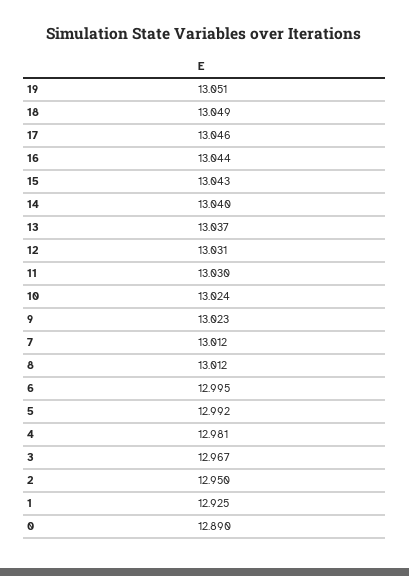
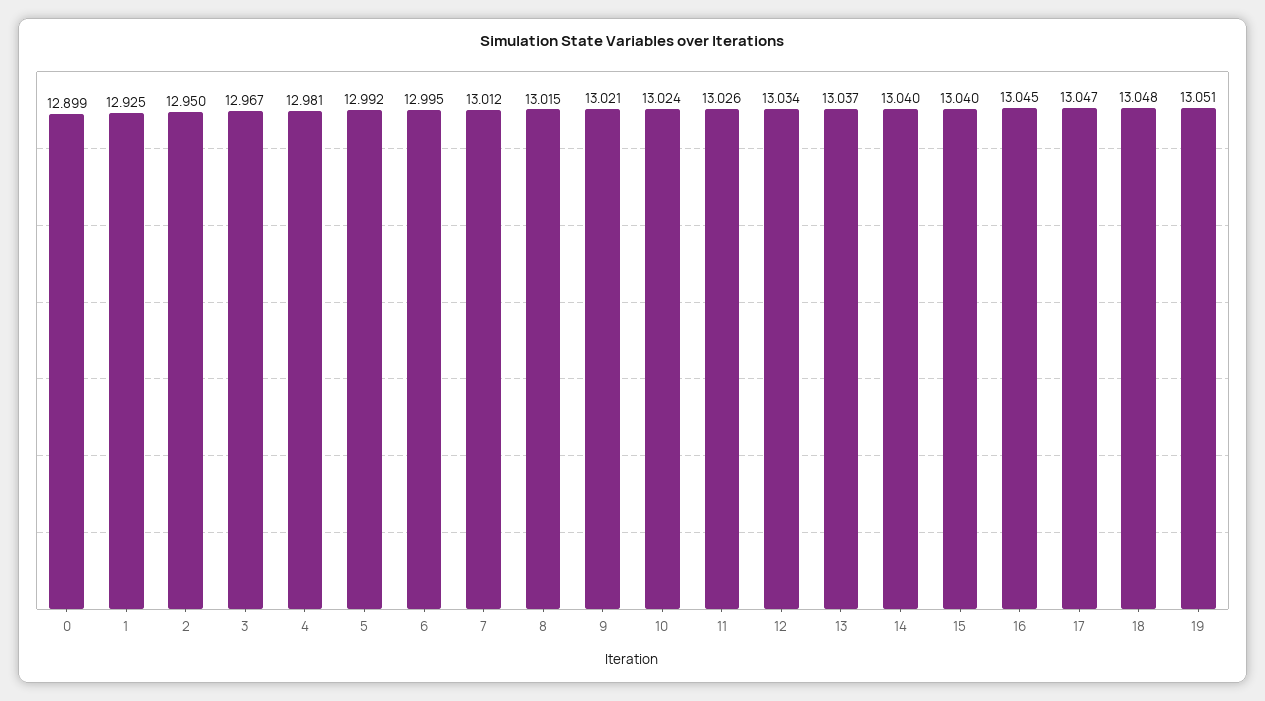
18: 13.049 -> 13.048
17: 13.046 -> 13.047
16: 13.044 -> 13.045
15: 13.043 -> 13.04
12: 13.031 -> 13.034
11: 13.03 -> 13.026
9: 13.023 -> 13.021
8: 13.012 -> 13.015
0: 12.89 -> 12.899

